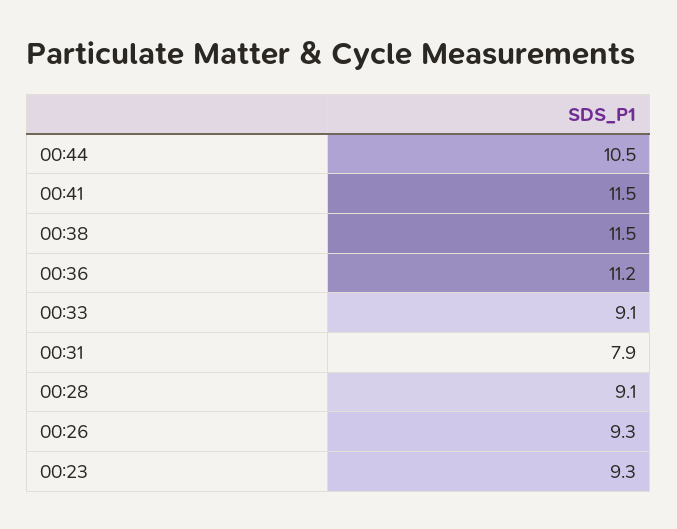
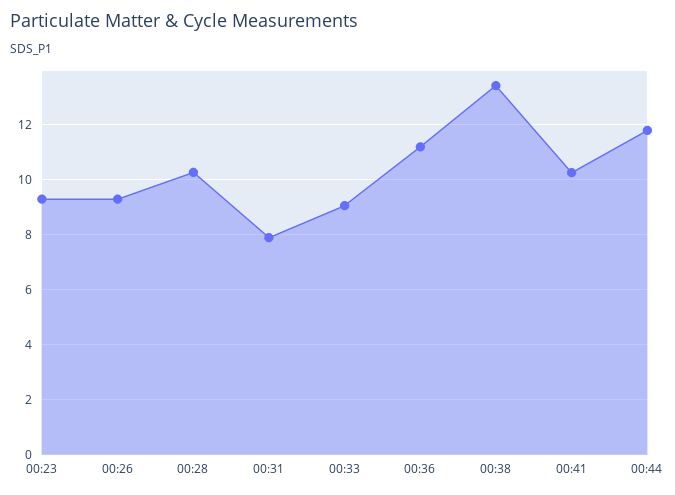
00:44: 10.5 -> 11.75
00:41: 11.5 -> 10.25
00:38: 11.5 -> 13.5
00:28: 9.1 -> 10.25

